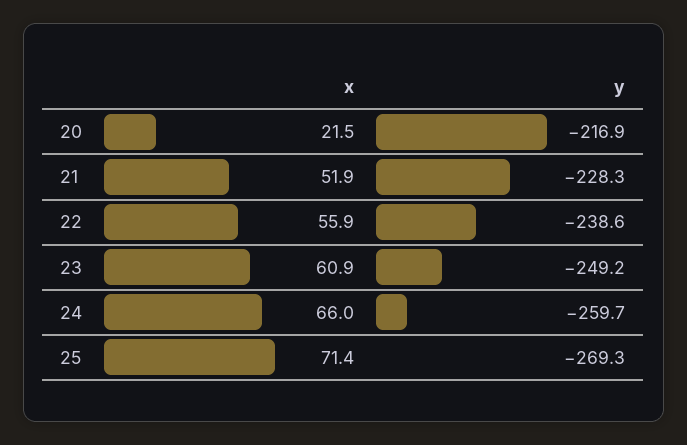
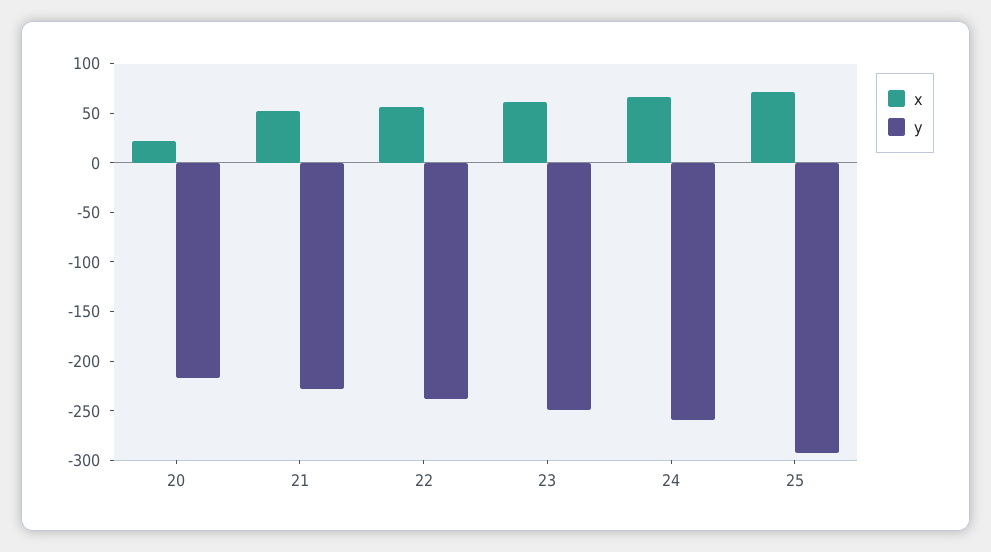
y, 25: -269.3 -> -290

